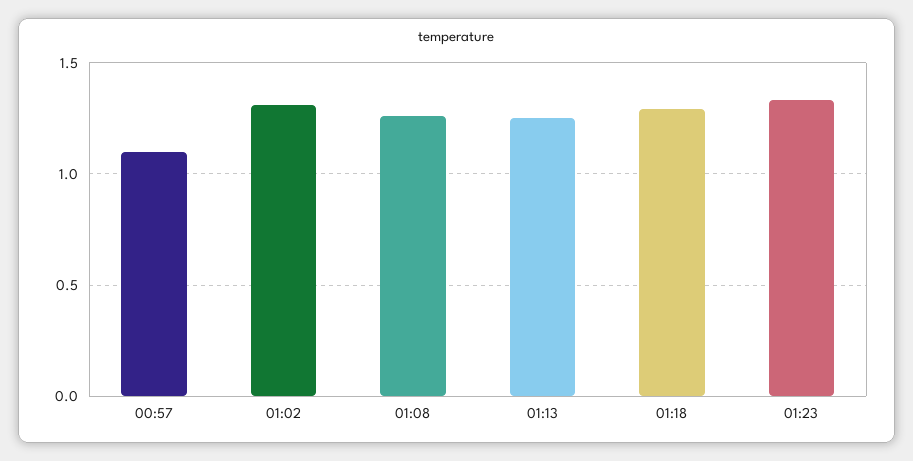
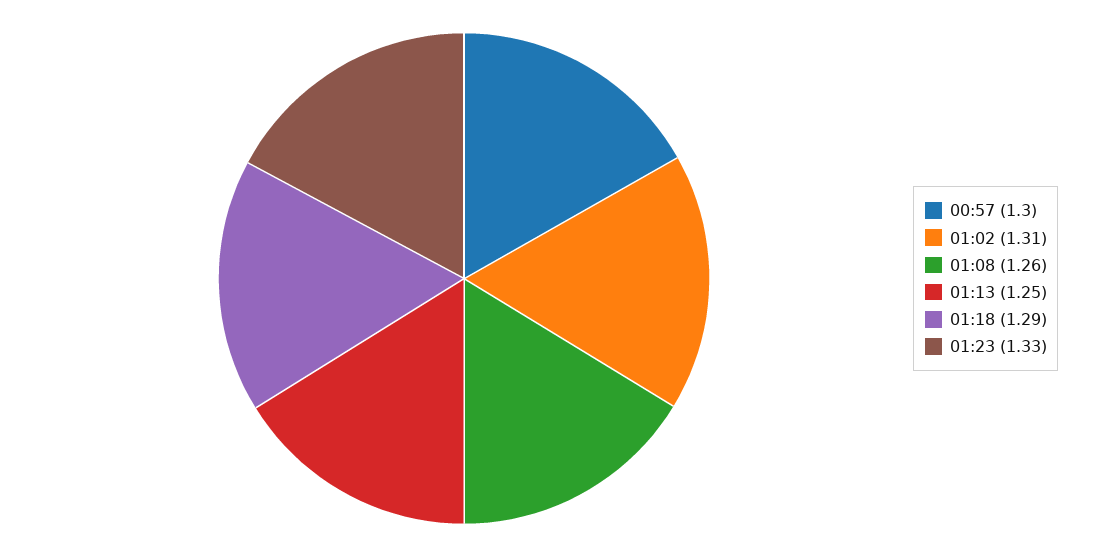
00:57: 1.1 -> 1.3

